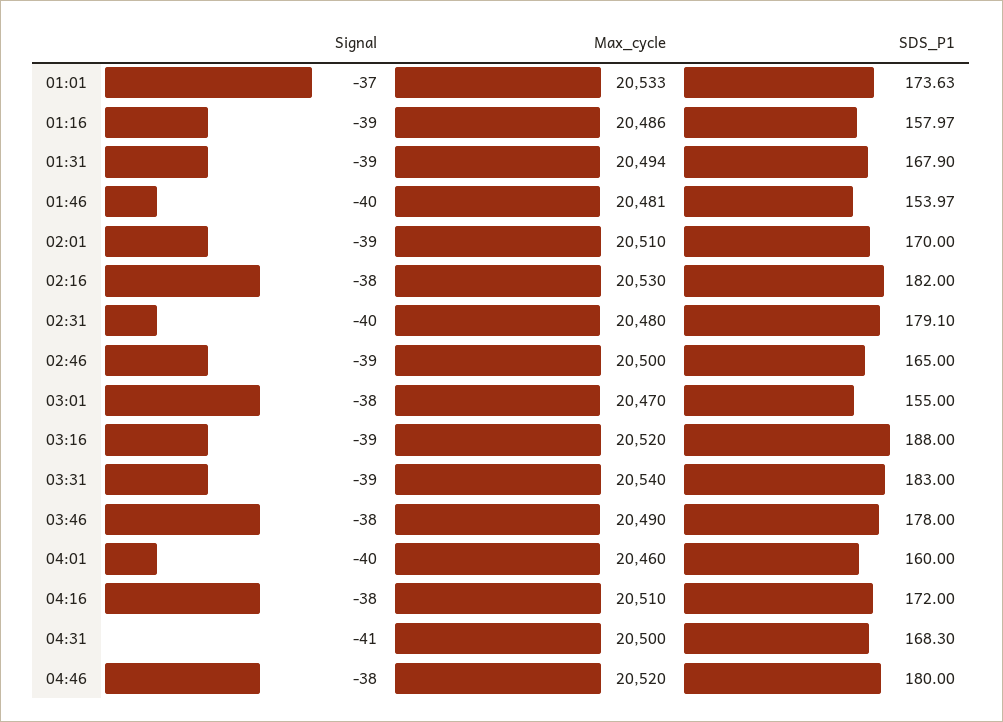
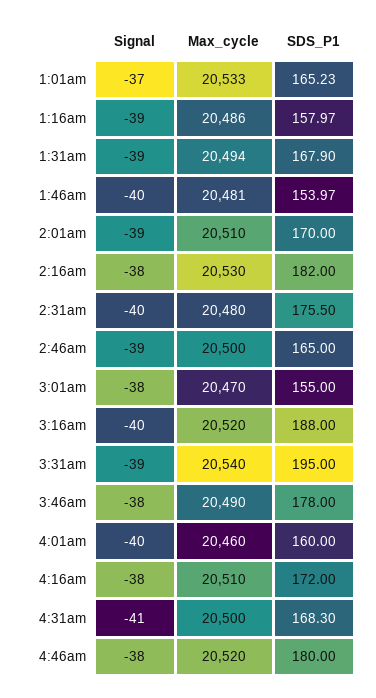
SDS_P1, 01:01: 173.63 -> 165.23
SDS_P1, 02:31: 179.1 -> 175.5
Signal, 03:16: -39 -> -40
SDS_P1, 03:31: 183 -> 195

